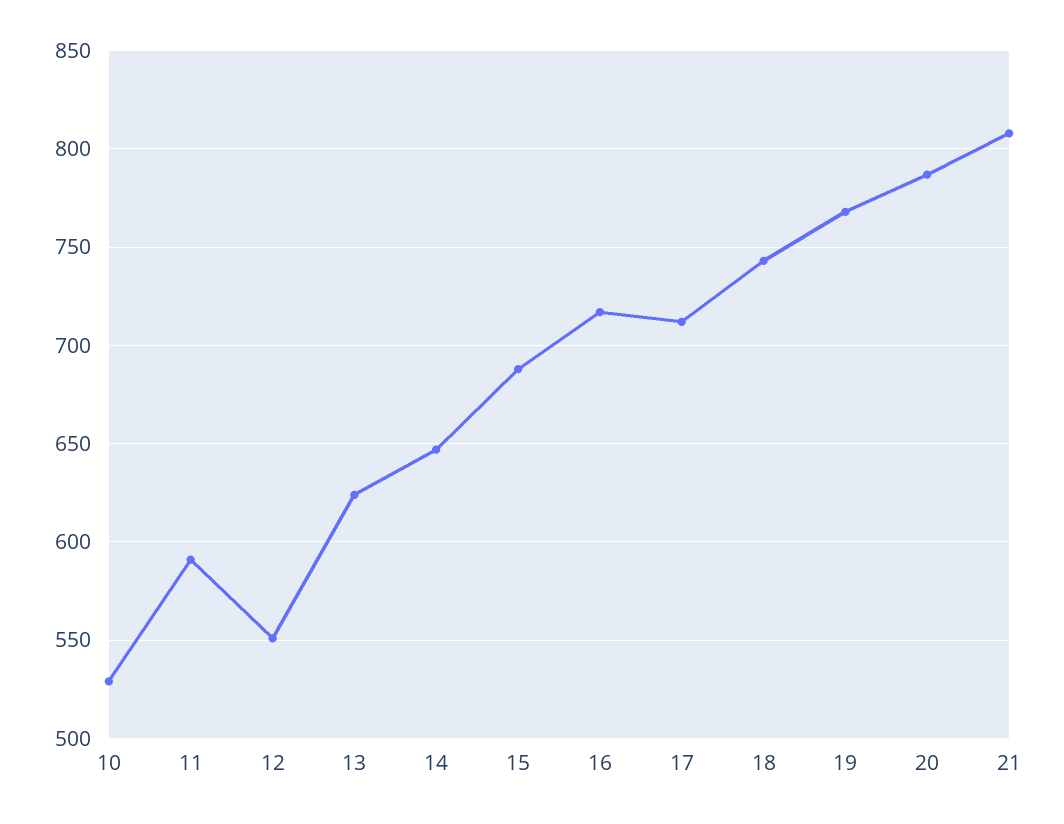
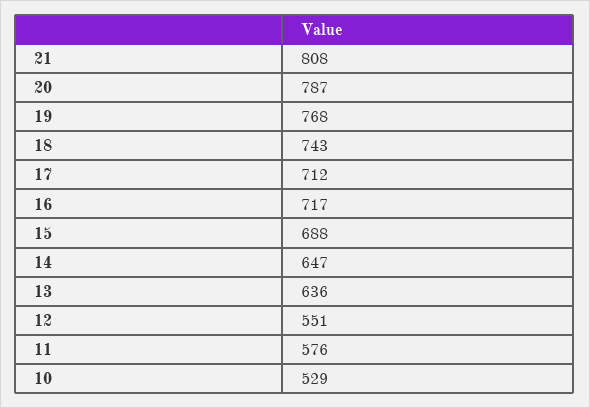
11: 590 -> 576
13: 625 -> 636

